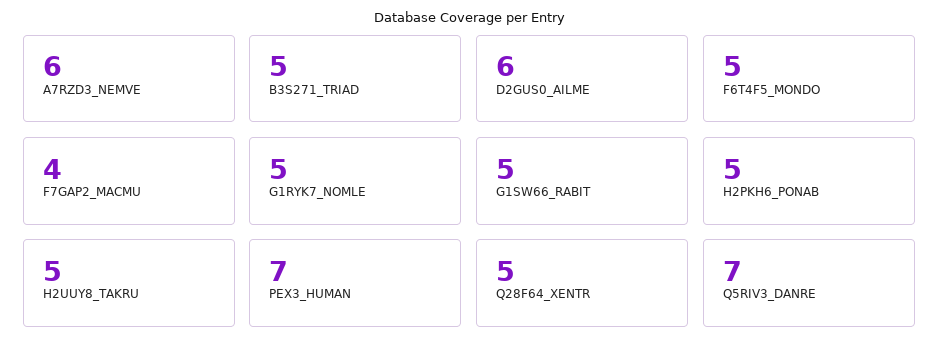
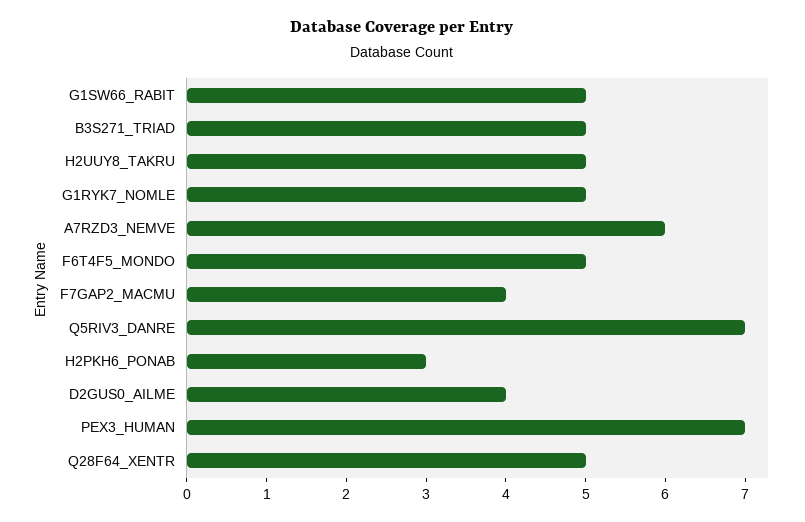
D2GUS0_AILME: 6 -> 4
H2PKH6_PONAB: 5 -> 3

